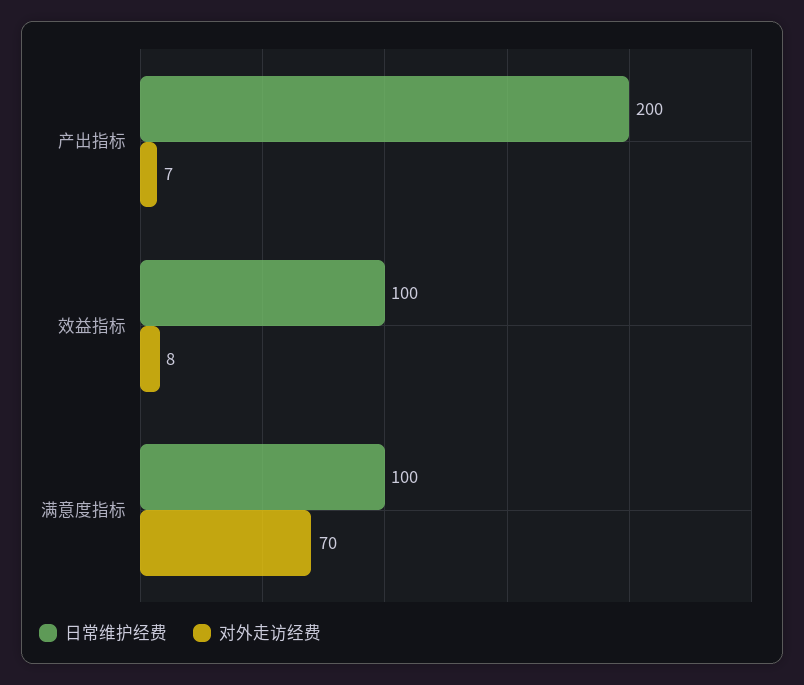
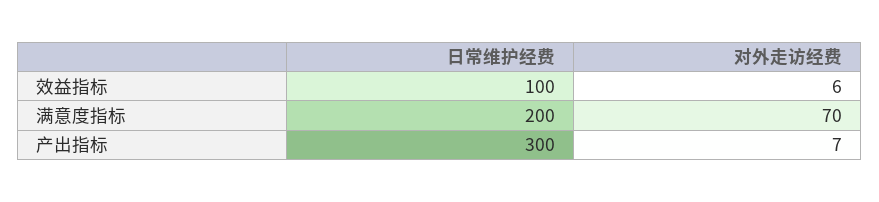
日常维护经费, 产出指标: 200 -> 300
对外走访经费, 效益指标: 8 -> 6
日常维护经费, 满意度指标: 100 -> 200

